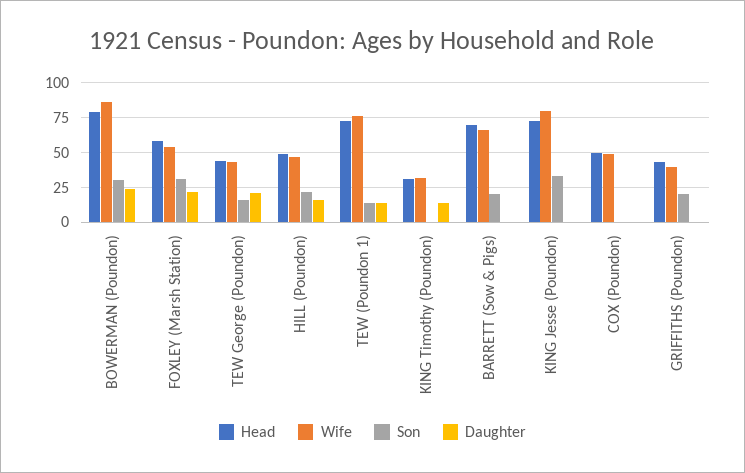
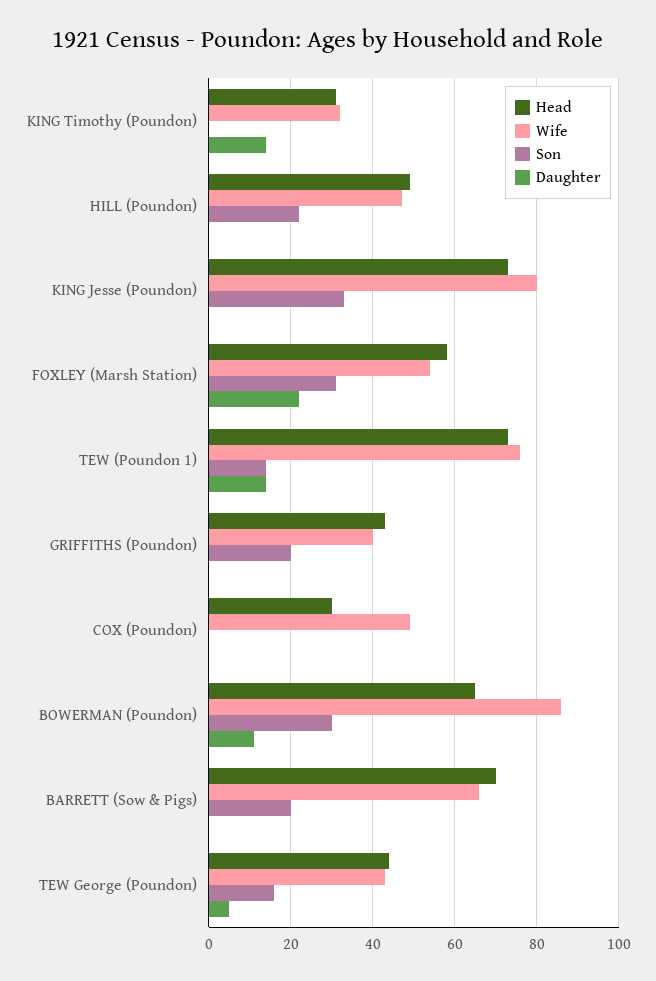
Head, BOWERMAN (Poundon): 80 -> 65
Daughter, BOWERMAN (Poundon): 25 -> 10
Daughter, TEW George (Poundon): 20 -> 5
Daughter, HILL (Poundon): 15 -> 0
Head, COX (Poundon): 50 -> 30

